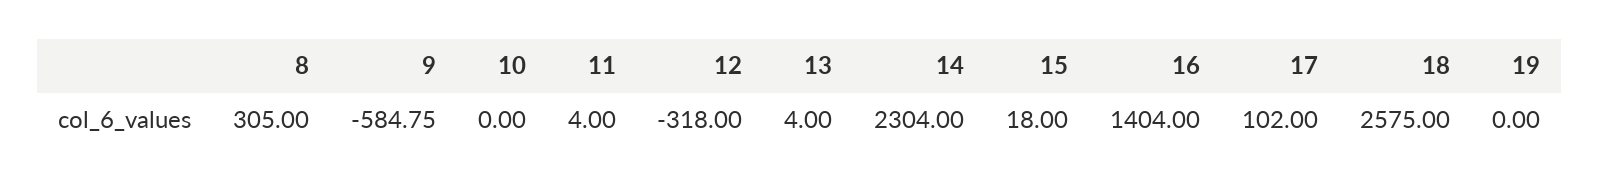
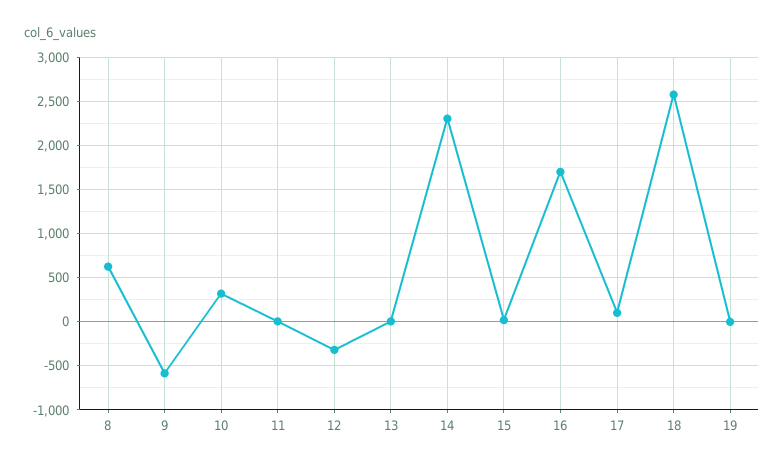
8: 305 -> 600
10: 0 -> 300
16: 1404 -> 1700

